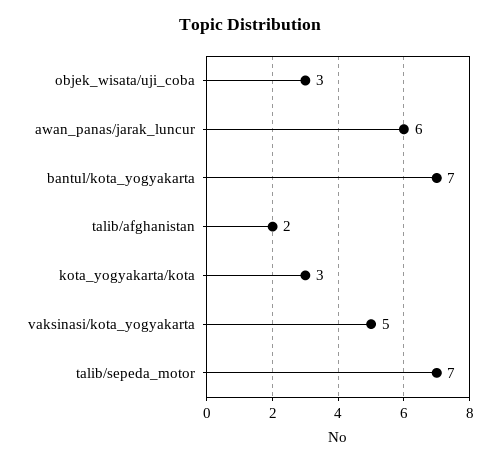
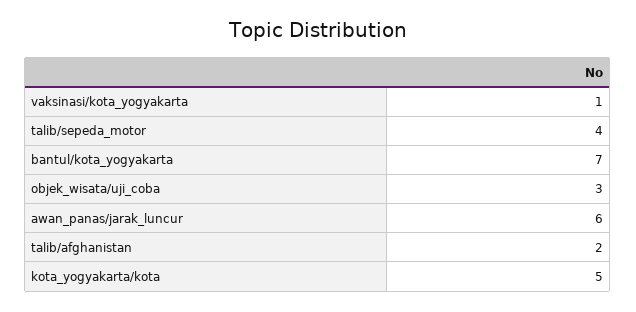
kota_yogyakarta/kota: 3 -> 5
vaksinasi/kota_yogyakarta: 5 -> 1
talib/sepeda_motor: 7 -> 4

